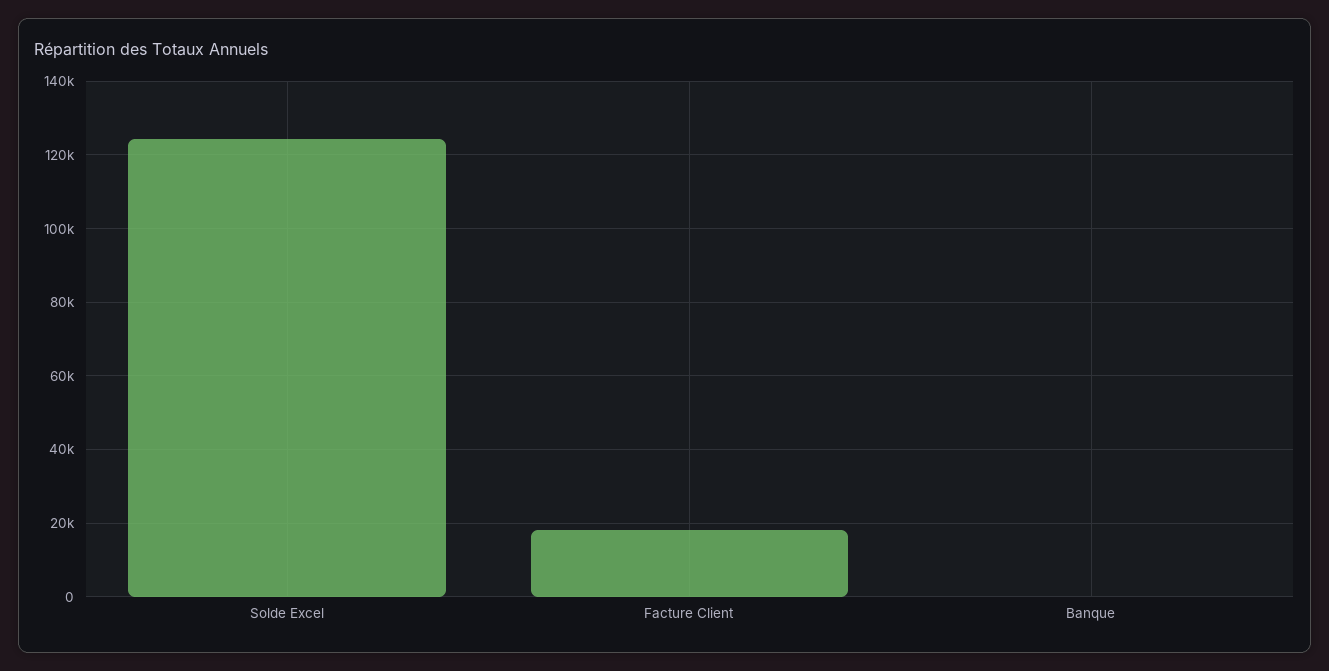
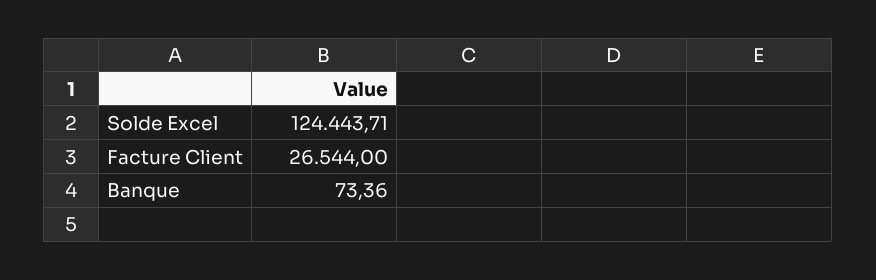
Facture Client: 18000 -> 26544

